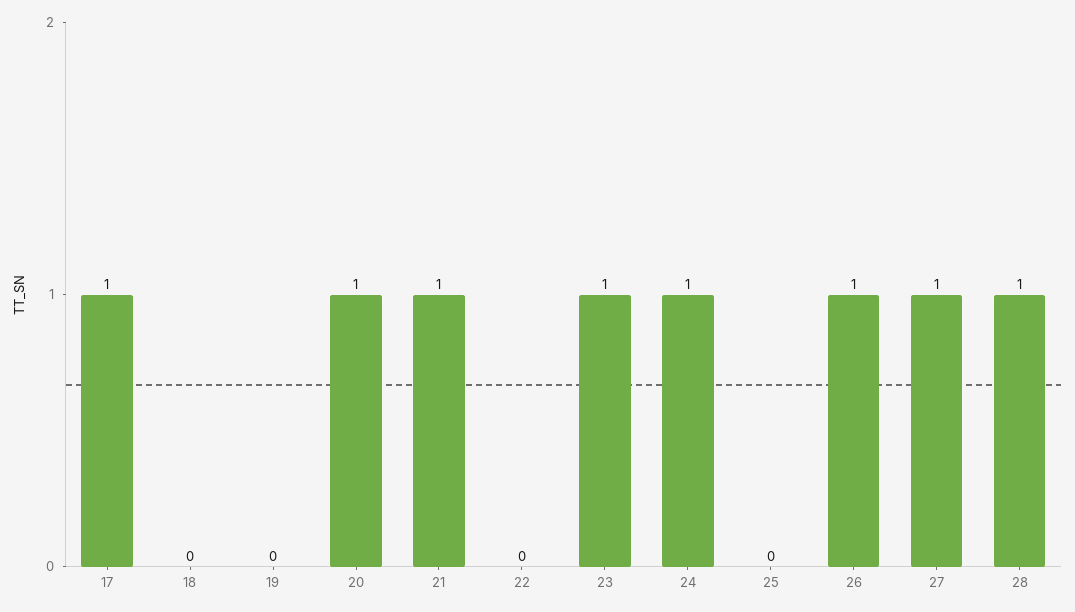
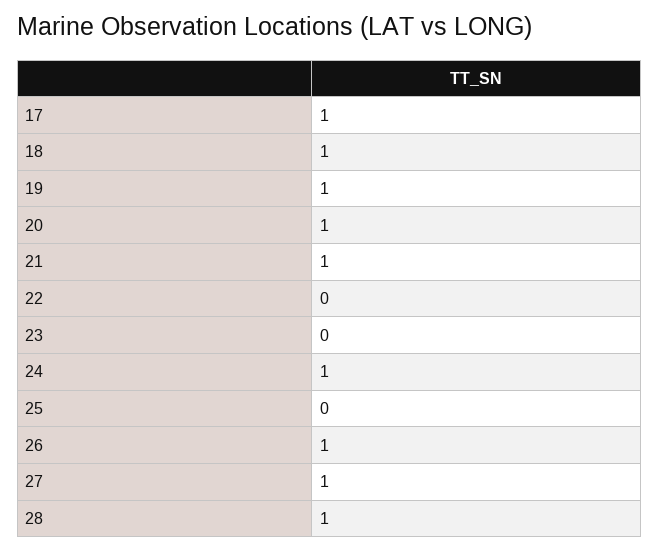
18: 0 -> 1
19: 0 -> 1
23: 1 -> 0

